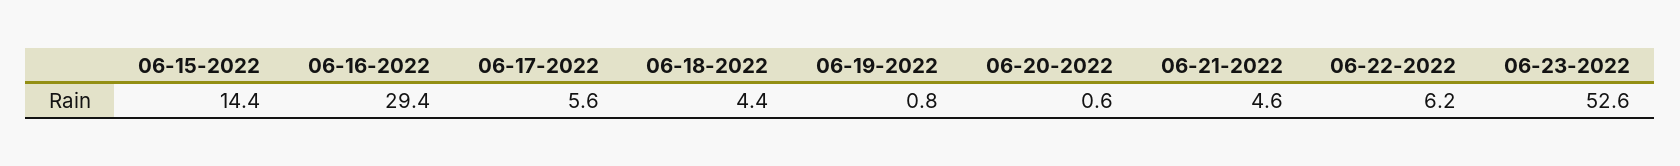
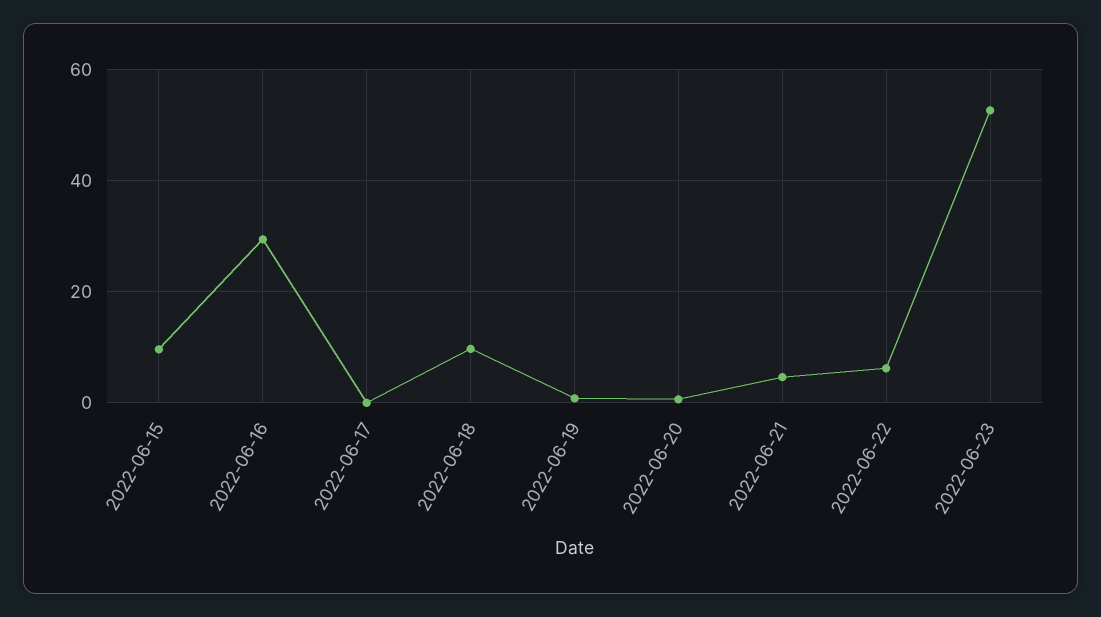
06-15-2022: 14.4 -> 10
06-17-2022: 5.6 -> 0
06-18-2022: 4.4 -> 10

